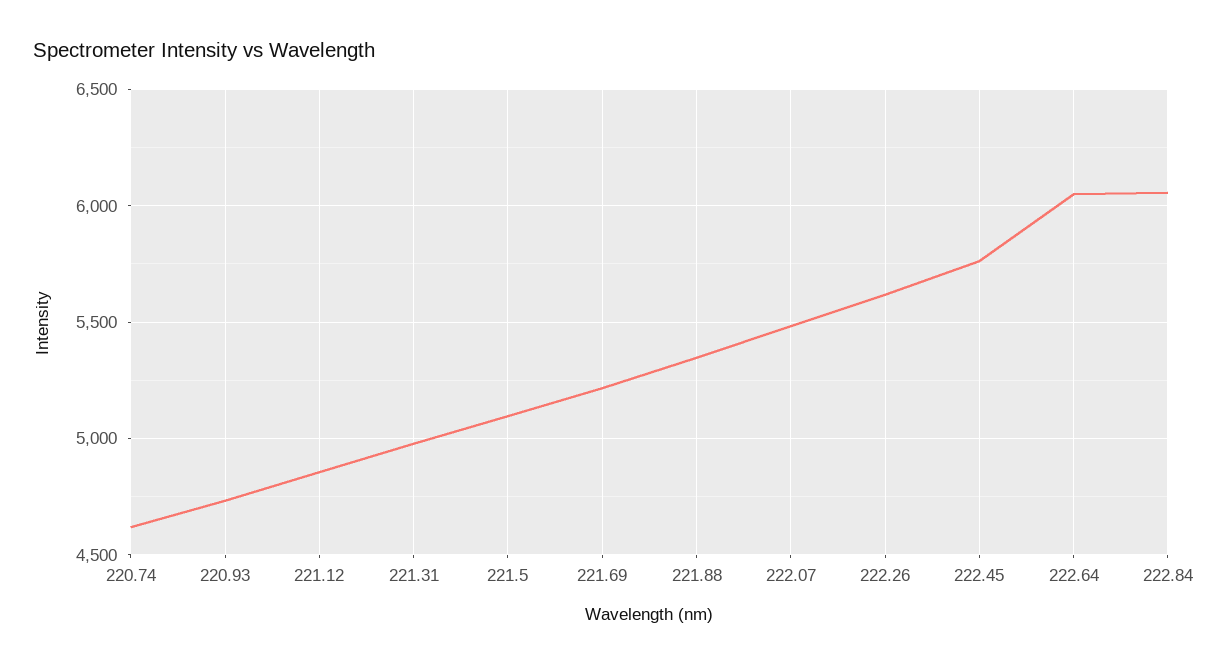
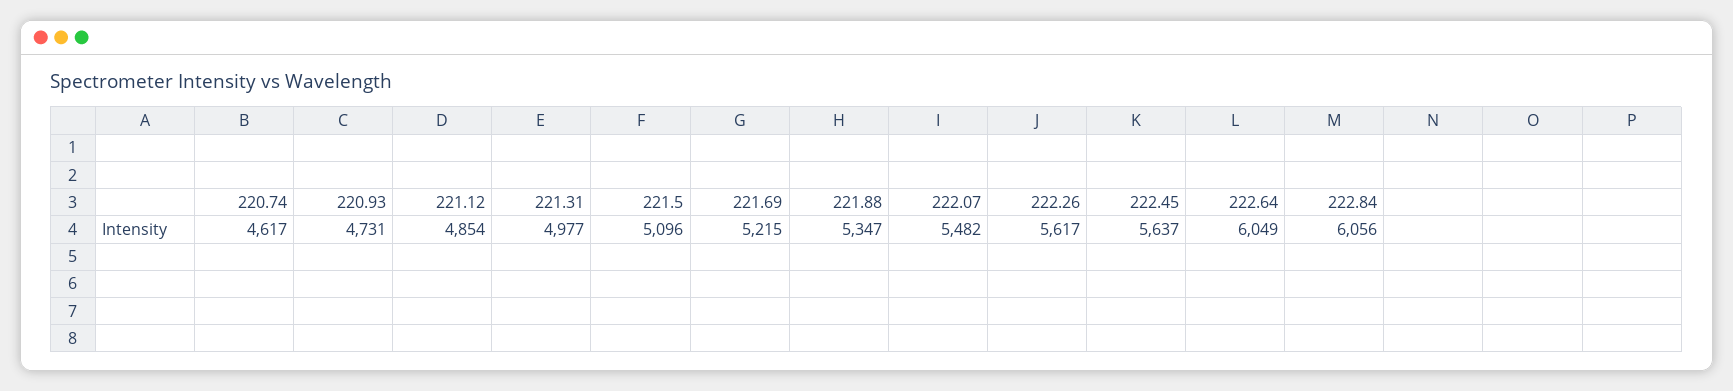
222.45: 5750 -> 5637

